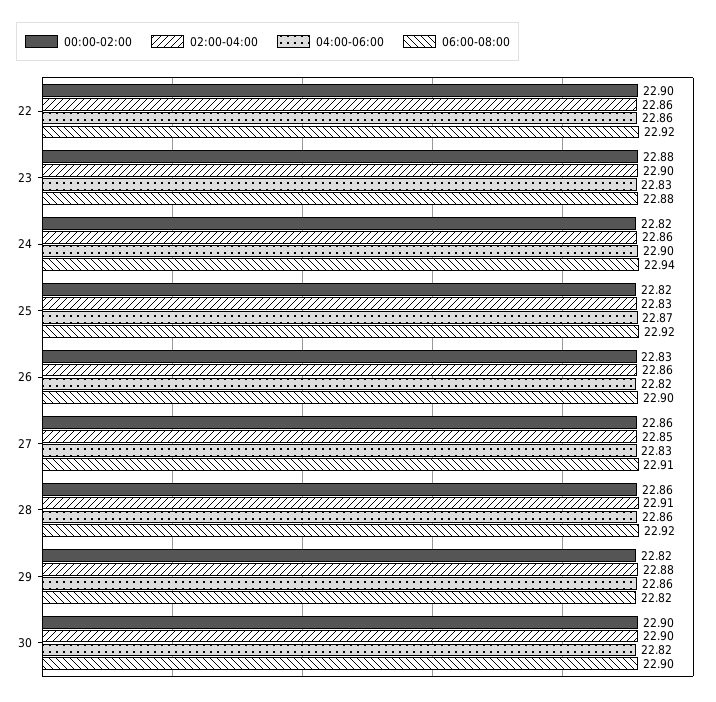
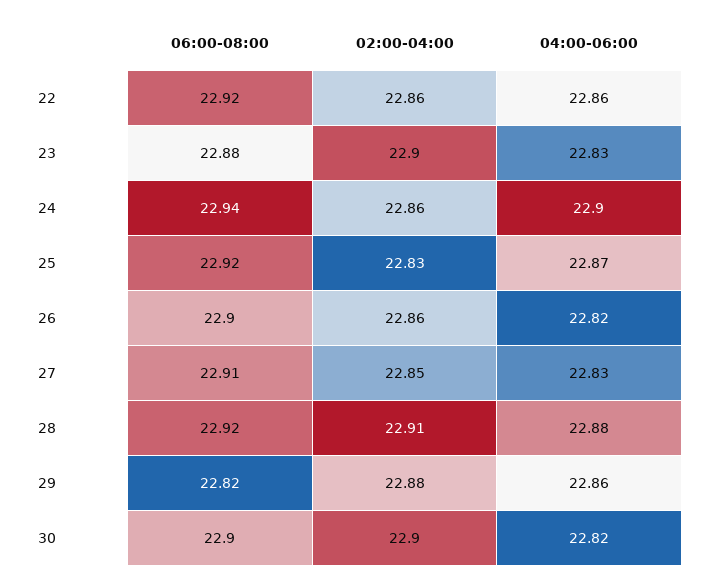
00:00-02:00, 22: 22.9 -> none
00:00-02:00, 23: 22.88 -> none
00:00-02:00, 24: 22.82 -> none
00:00-02:00, 25: 22.82 -> none
00:00-02:00, 26: 22.83 -> none
00:00-02:00, 27: 22.86 -> none
00:00-02:00, 28: 22.86 -> none
04:00-06:00, 28: 22.86 -> 22.88
00:00-02:00, 29: 22.82 -> none
00:00-02:00, 30: 22.9 -> none

